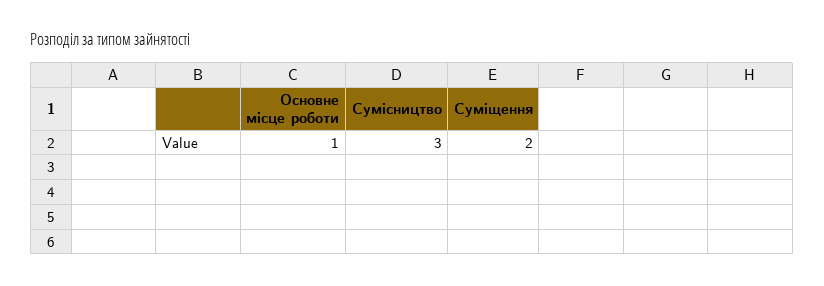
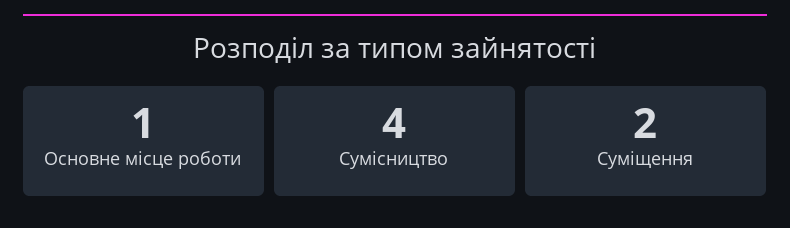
Сумісництво: 3 -> 4

